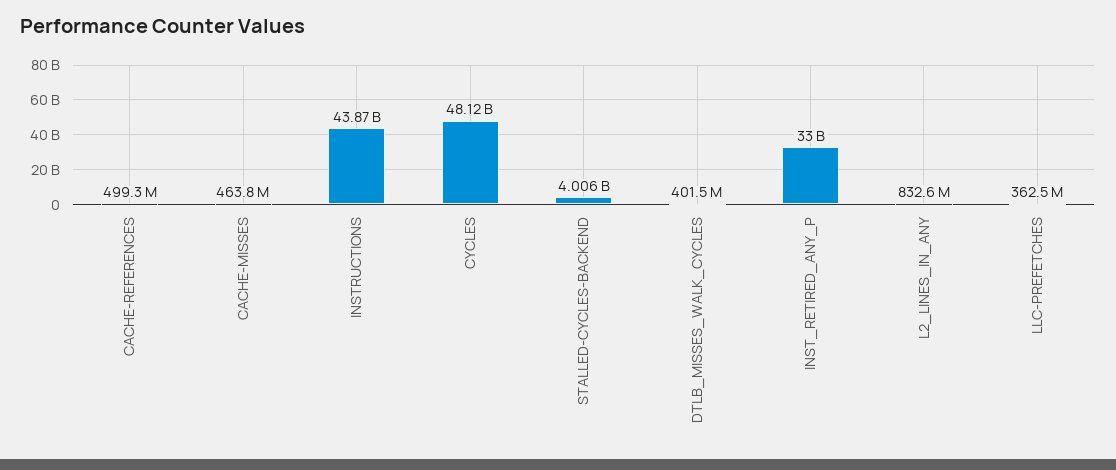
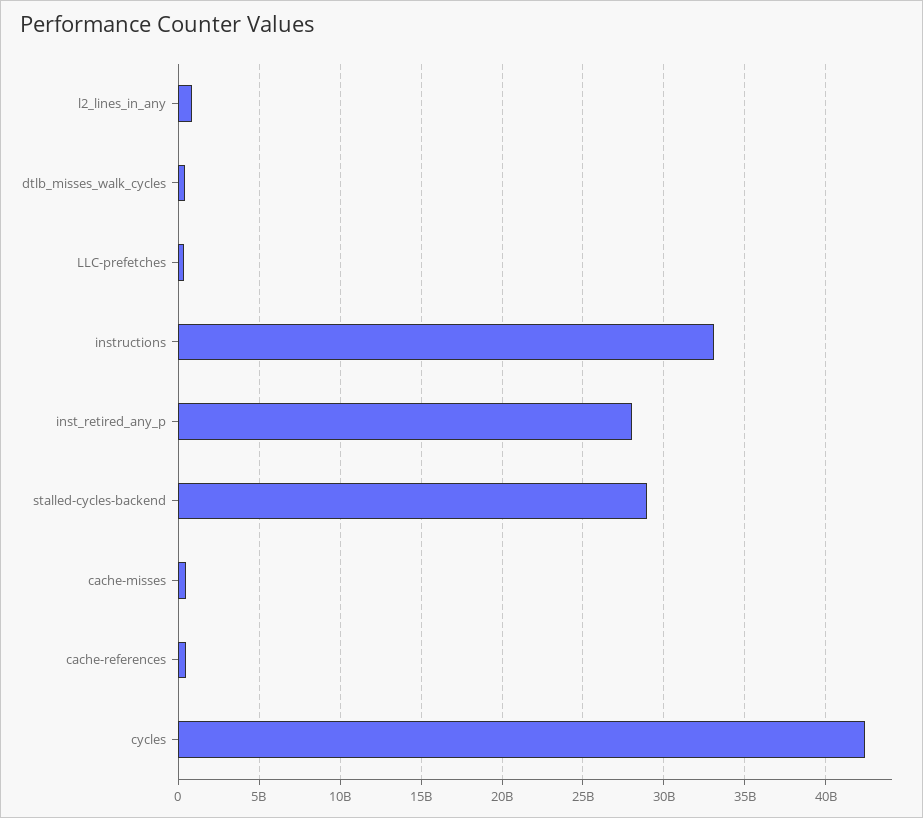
INSTRUCTIONS: 43870000000 -> 33000000000
CYCLES: 48120000000 -> 42500000000
STALLED-CYCLES-BACKEND: 4006000000 -> 29000000000
INST_RETIRED_ANY_P: 33000000000 -> 28000000000

